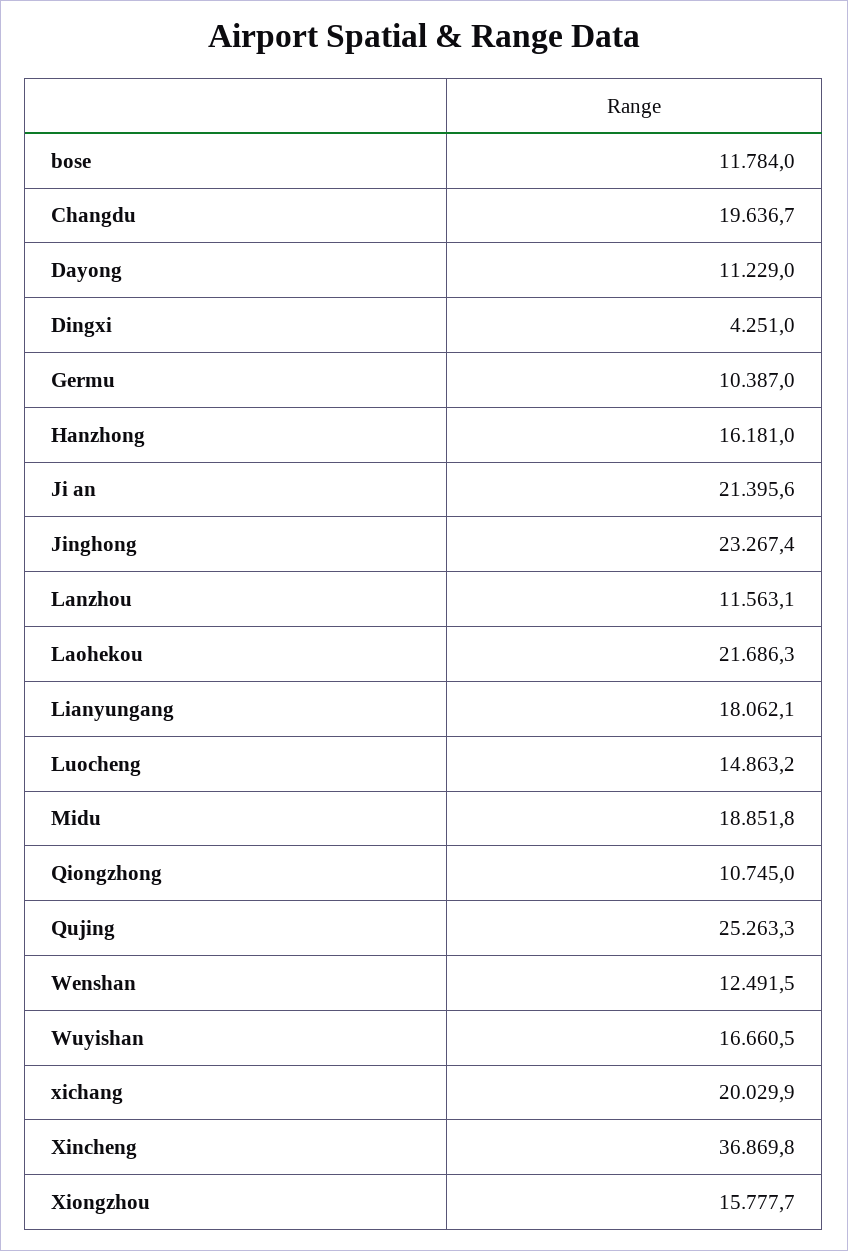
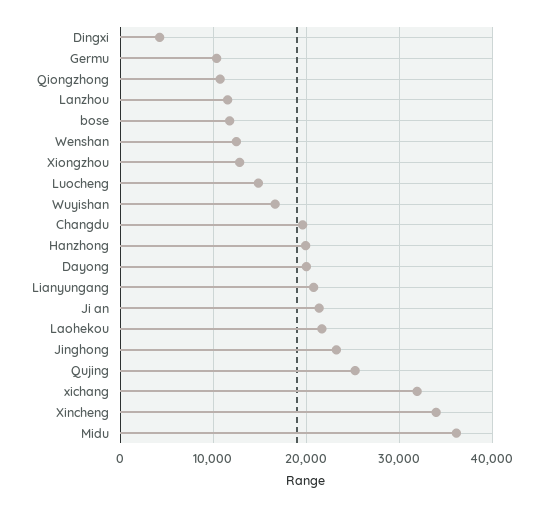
Dayong: 11229 -> 20000
Hanzhong: 16181 -> 20000
Lianyungang: 18062.1 -> 21000
Midu: 18851.8 -> 36000
xichang: 20029.9 -> 32000
Xincheng: 36869.8 -> 34000
Xiongzhou: 15777.7 -> 13000

